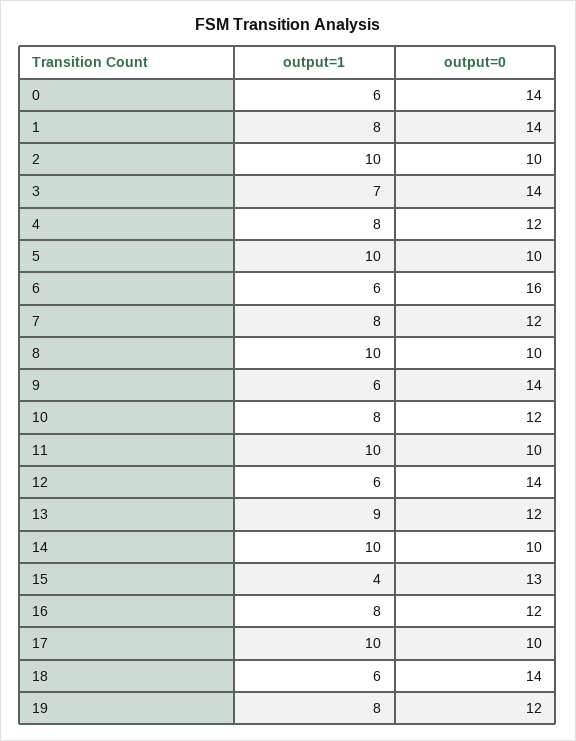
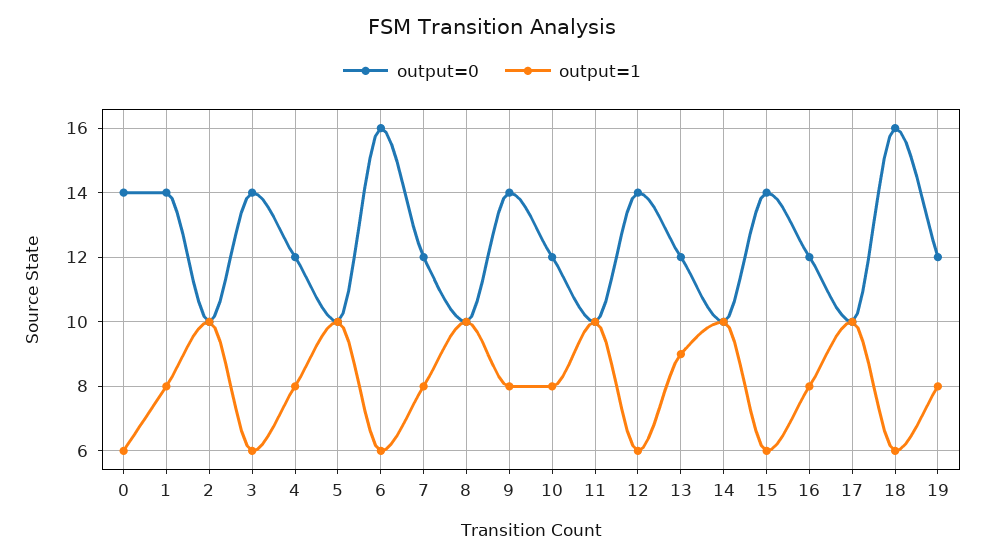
output=1, 3: 7 -> 6
output=1, 9: 6 -> 8
output=1, 15: 4 -> 6
output=0, 15: 13 -> 14
output=0, 18: 14 -> 16

